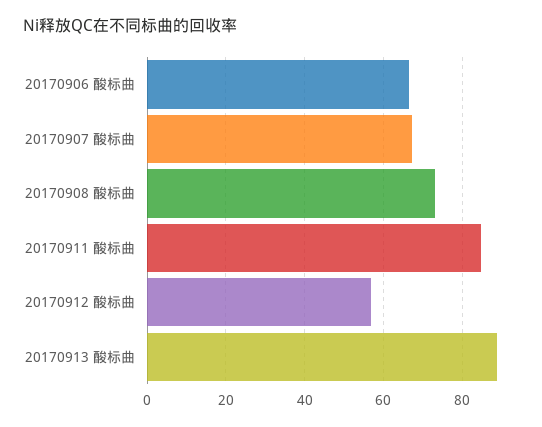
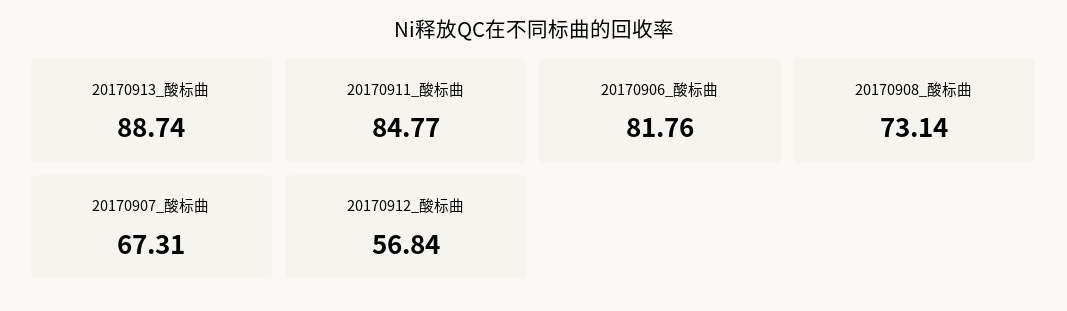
20170906 酸标曲: 66 -> 81.76

